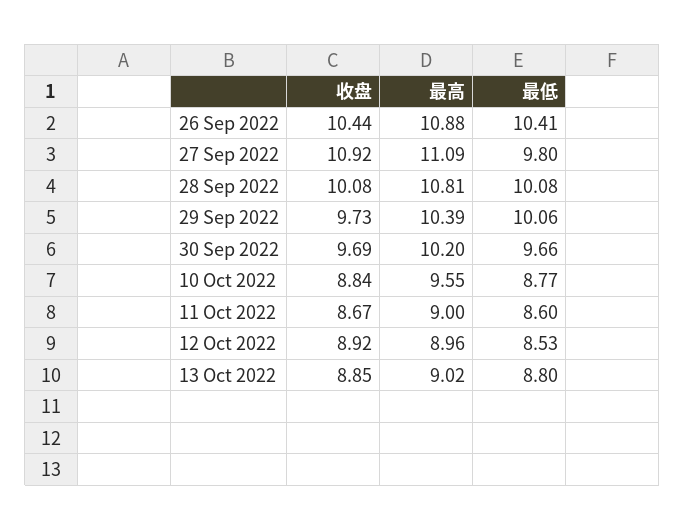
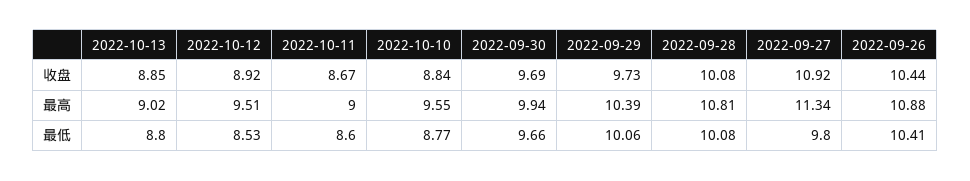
最高, 27 Sep 2022: 11.09 -> 11.34
最高, 30 Sep 2022: 10.2 -> 9.94
最高, 12 Oct 2022: 8.96 -> 9.51

